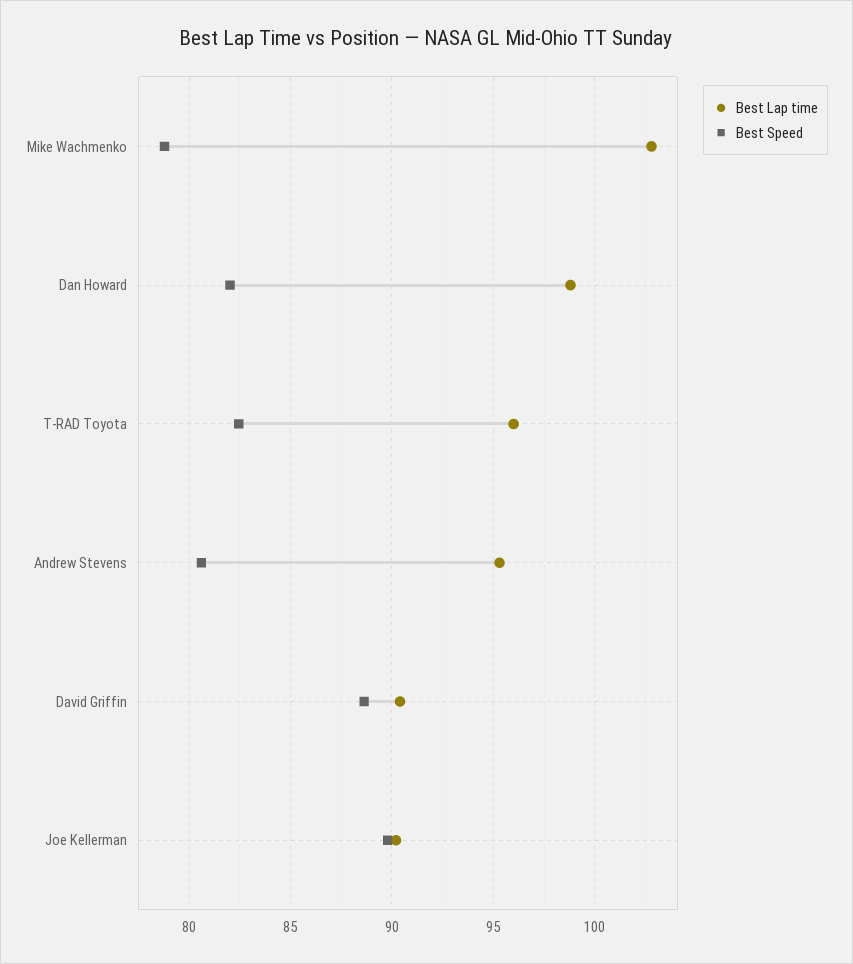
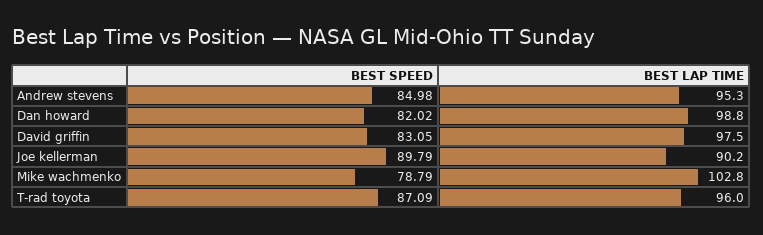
Best Speed, T-RAD Toyota: 82.5 -> 87.09
Best Speed, Andrew Stevens: 80.5 -> 84.98
Best Lap time, David Griffin: 90.5 -> 97.5
Best Speed, David Griffin: 88.5 -> 83.05

